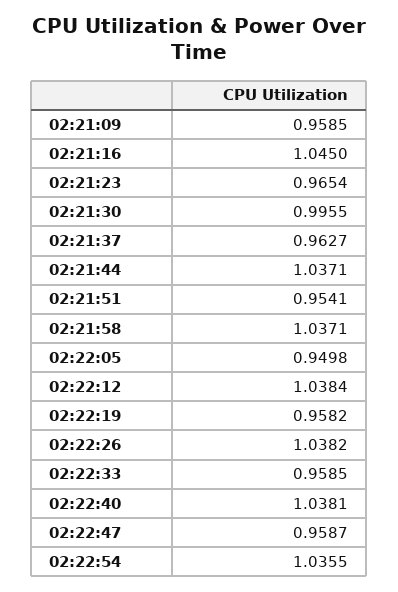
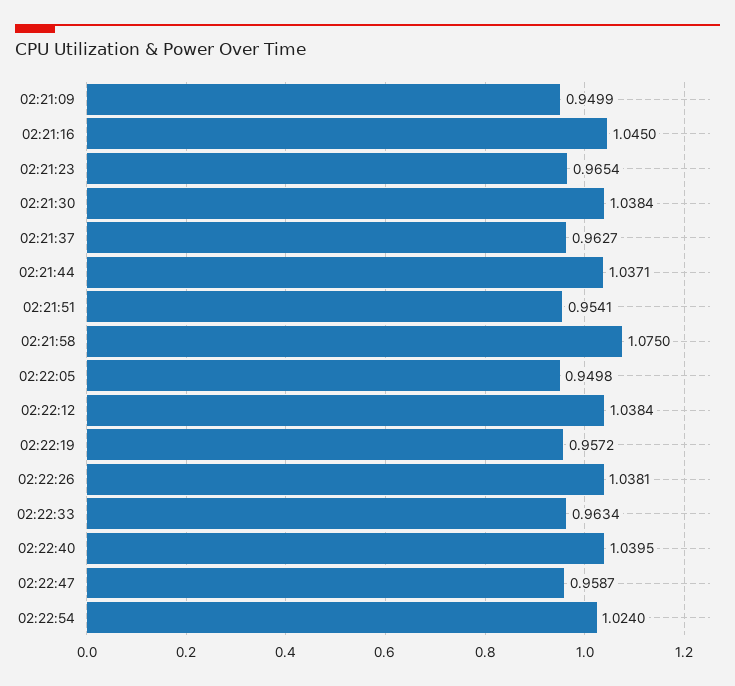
02:21:09: 0.9585 -> 0.9499
02:21:30: 0.9955 -> 1.0384
02:21:58: 1.0371 -> 1.075
02:22:19: 0.9582 -> 0.9572
02:22:26: 1.0382 -> 1.0381
02:22:33: 0.9585 -> 0.9634
02:22:40: 1.0381 -> 1.0395
02:22:54: 1.0355 -> 1.024

